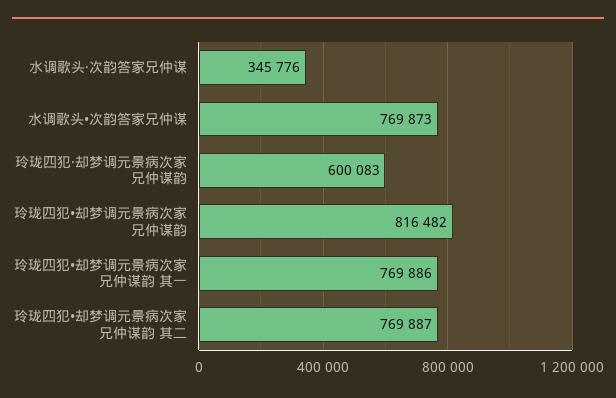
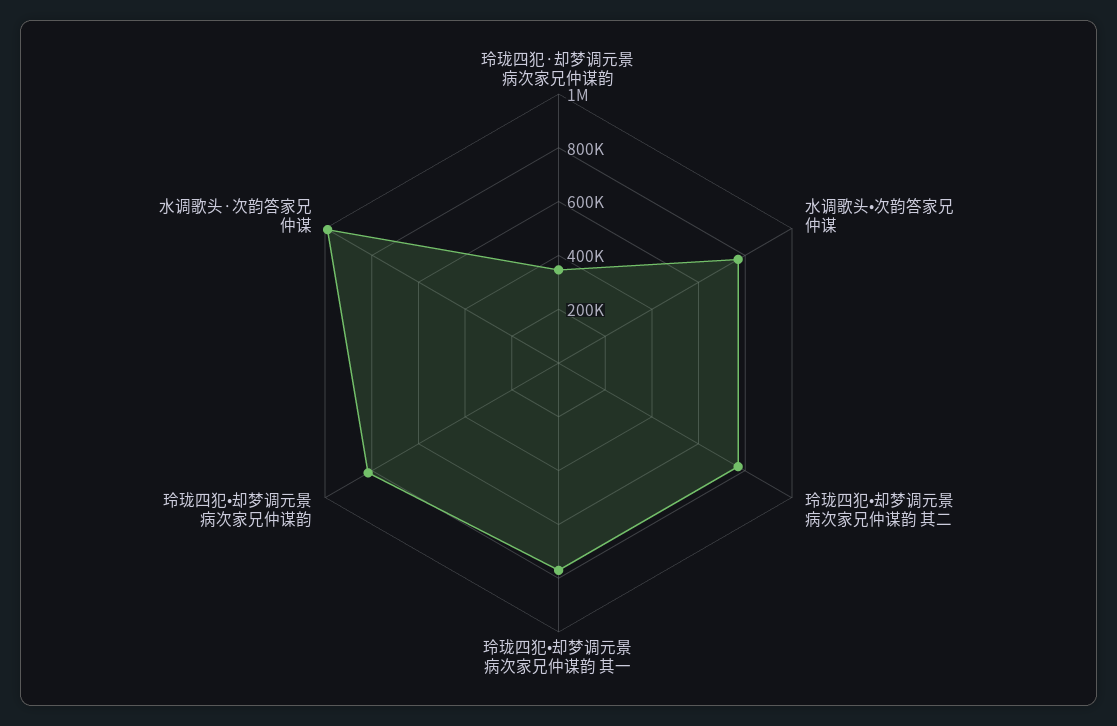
水调歌头·次韵答家兄仲谋: 345776 -> 1000000
玲珑四犯·却梦调元景病次家兄仲谋韵: 600083 -> 350000

